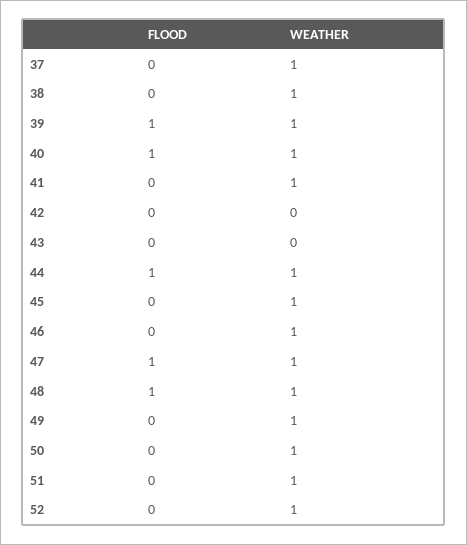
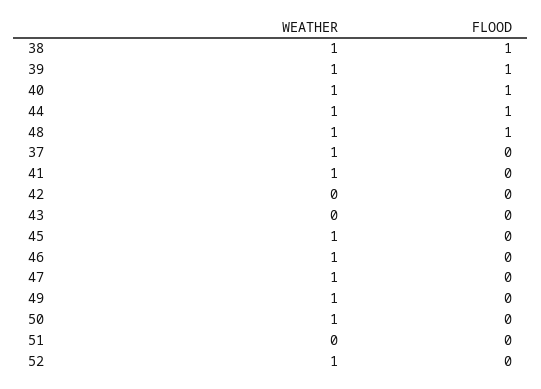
FLOOD, 38: 0 -> 1
FLOOD, 47: 1 -> 0
WEATHER, 51: 1 -> 0

